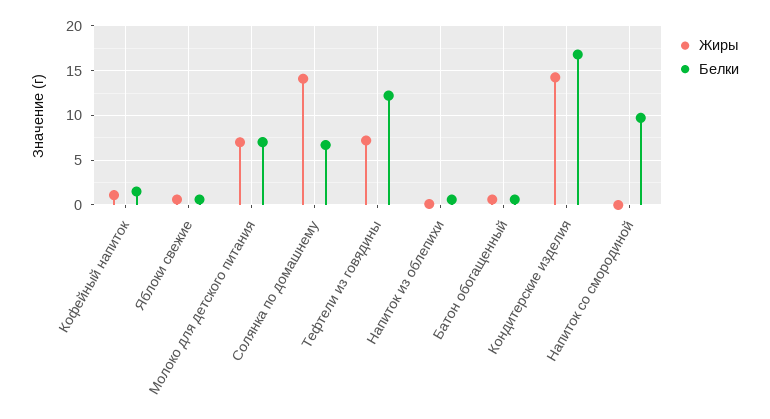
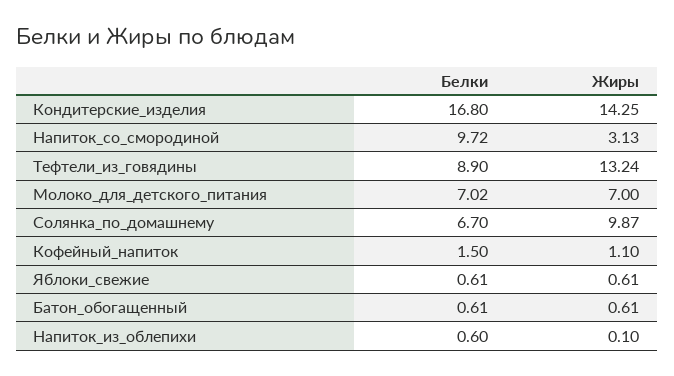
Жиры, Солянка по домашнему: 14 -> 9.87
Жиры, Тефтели из говядины: 7 -> 13.24
Белки, Тефтели из говядины: 12 -> 8.9
Жиры, Напиток со смородиной: 0 -> 3.13

